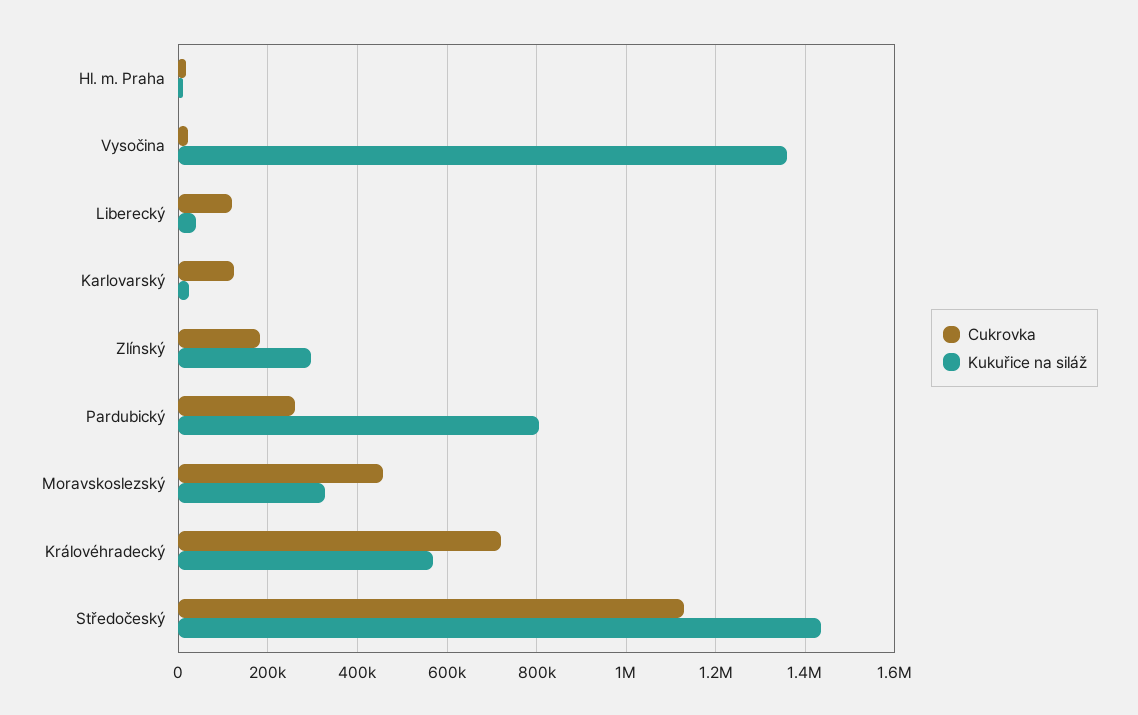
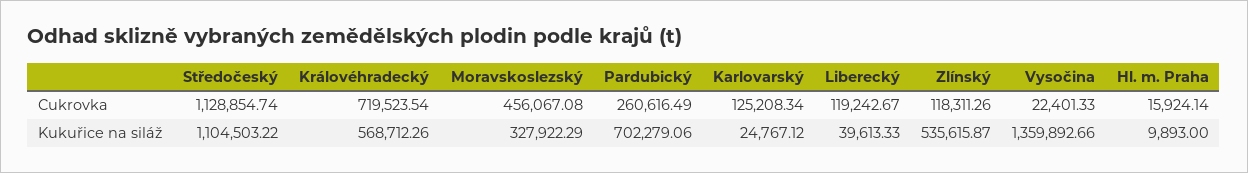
Cukrovka, Zlínský: 180000 -> 118311.26
Kukuřice na siláž, Zlínský: 300000 -> 535615.87
Kukuřice na siláž, Pardubický: 800000 -> 702279.06
Kukuřice na siláž, Středočeský: 1440000 -> 1104503.22

